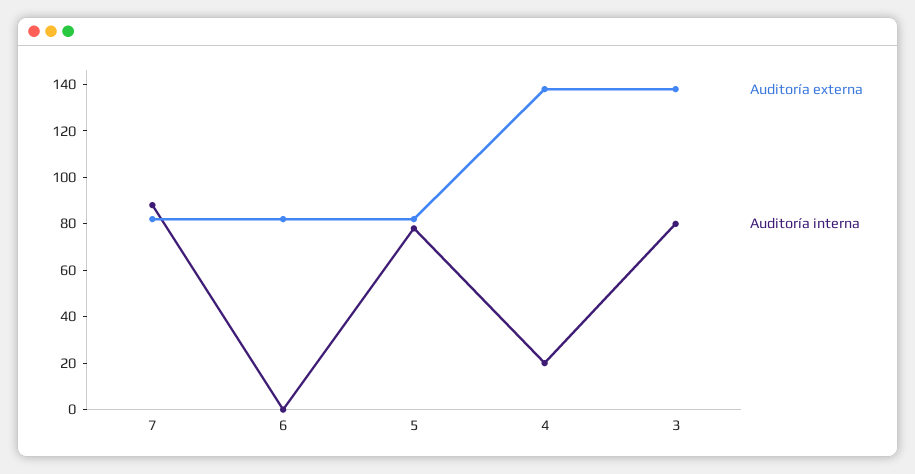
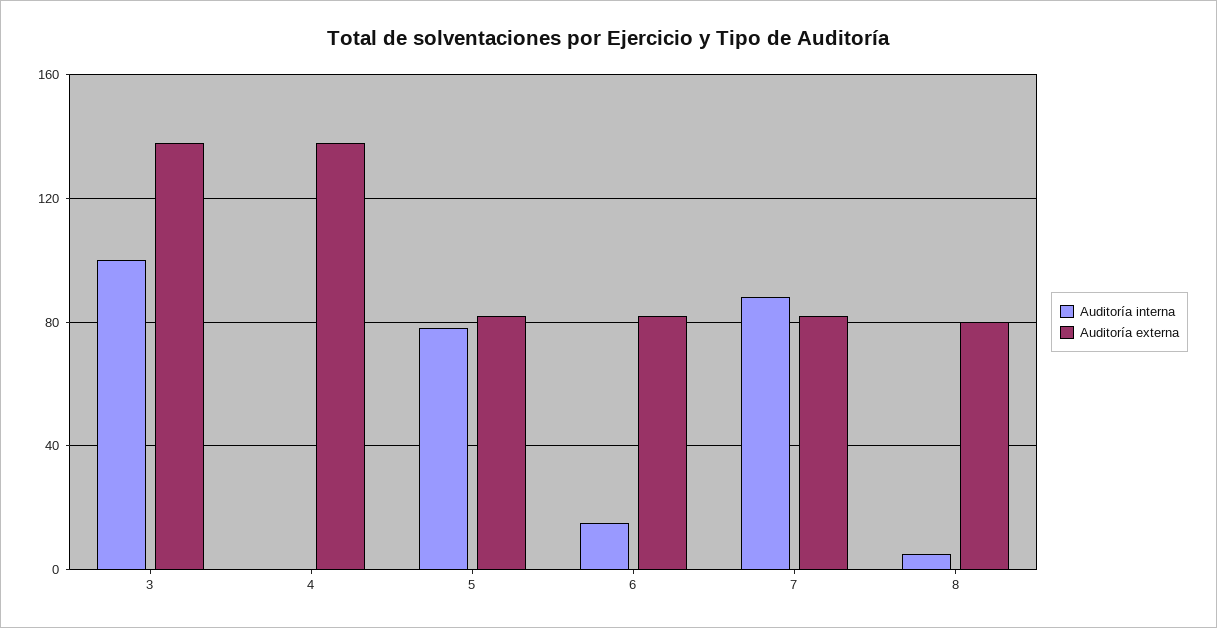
Auditoría interna, 6: 0 -> 15
Auditoría interna, 4: 20 -> 0
Auditoría interna, 3: 80 -> 100
Auditoría interna, 8: none -> 5
Auditoría externa, 8: none -> 80

